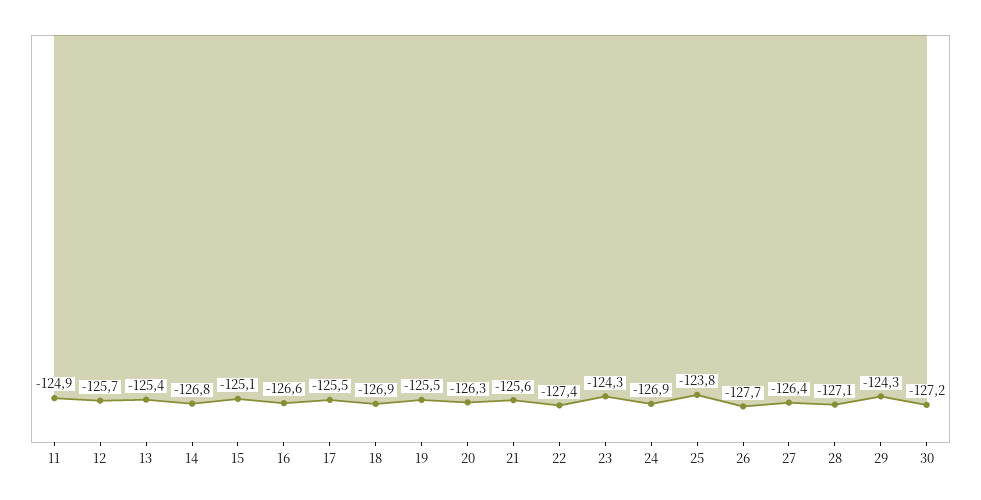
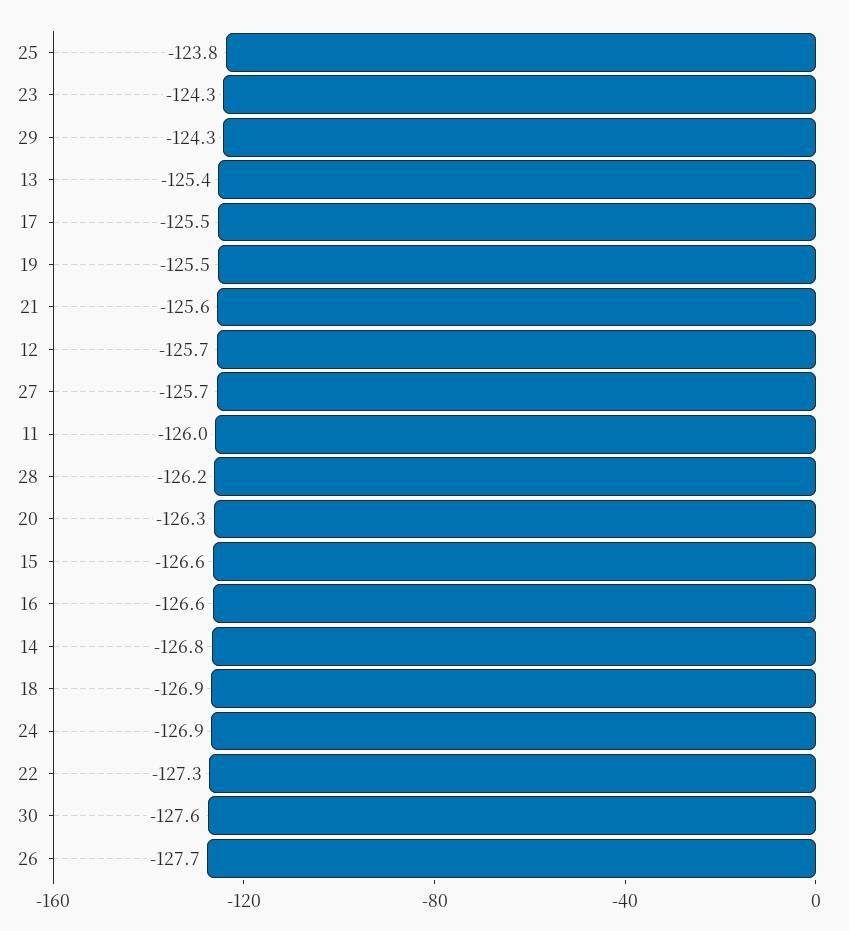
11: -124.9 -> -126
15: -125.1 -> -126.6
22: -127.4 -> -127.3
27: -126.4 -> -125.7
28: -127.1 -> -126.2
30: -127.2 -> -127.6

